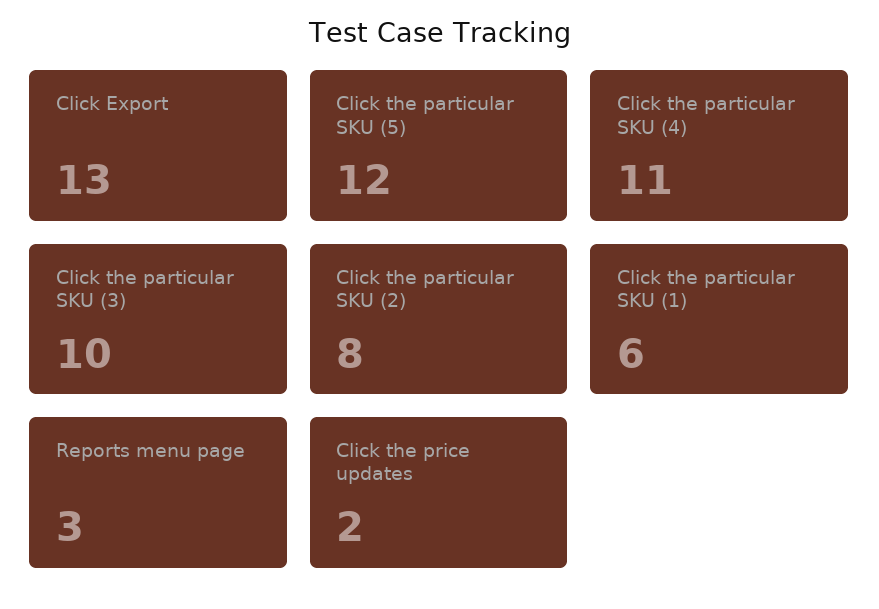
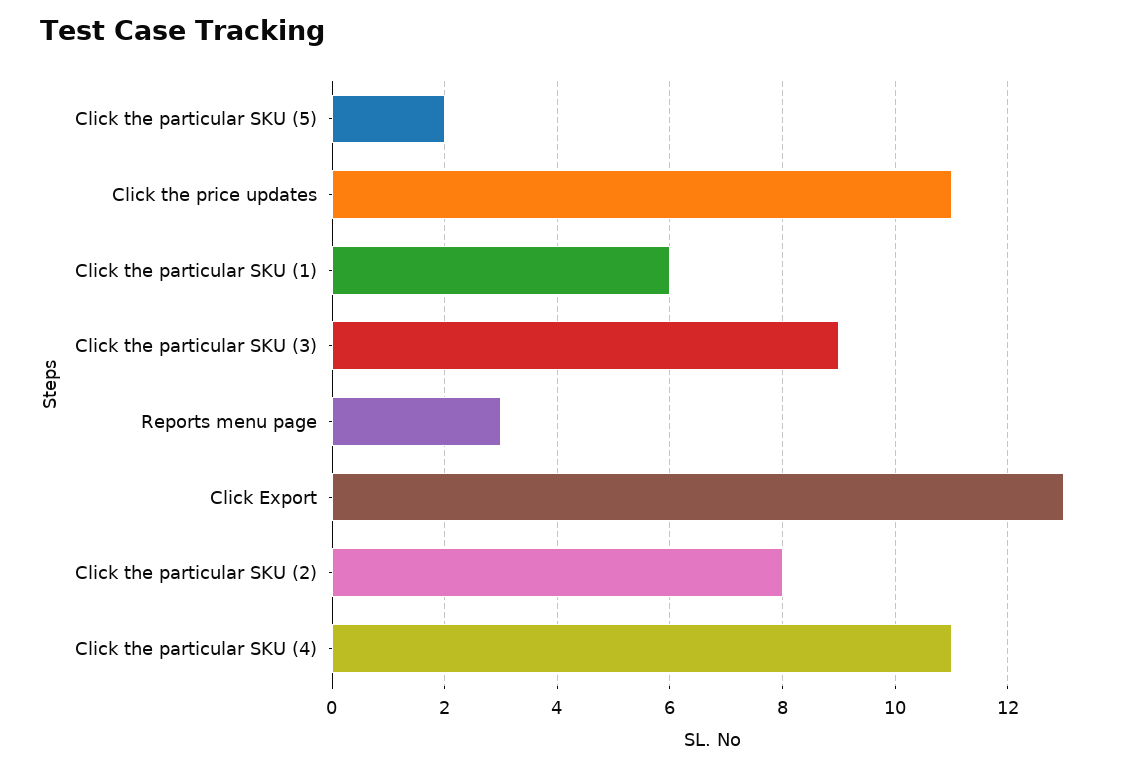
Click the particular SKU (5): 12 -> 2
Click the particular SKU (3): 10 -> 9
Click the price updates: 2 -> 11

